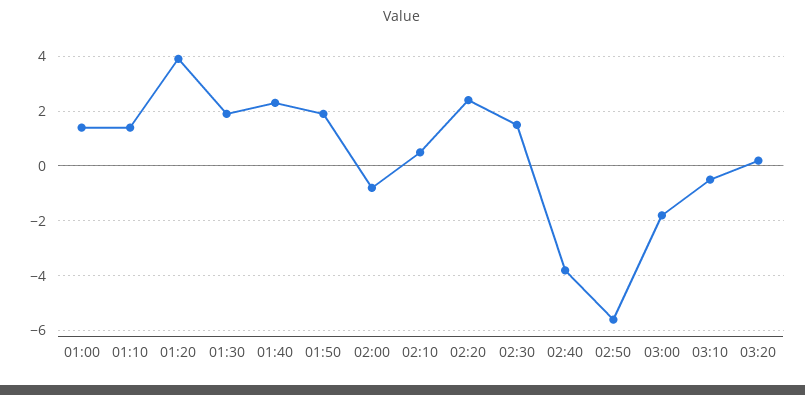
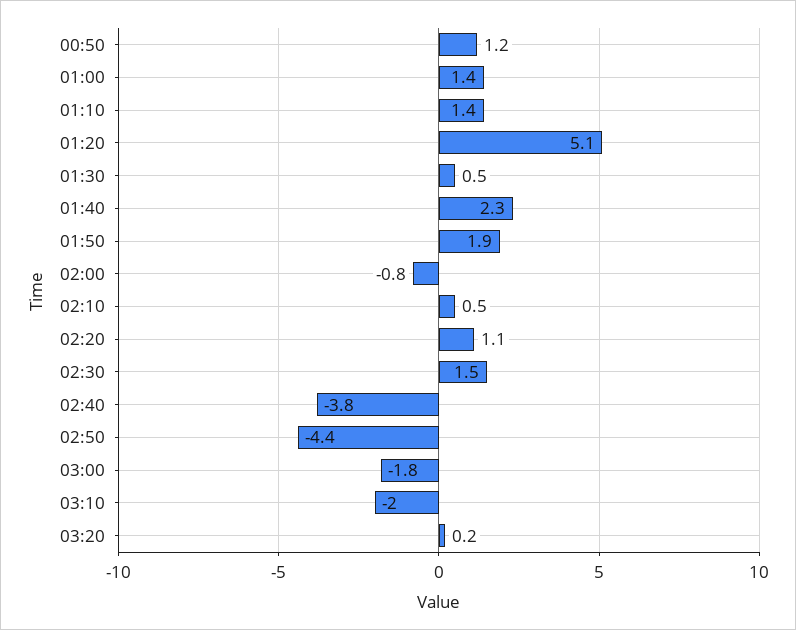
01:20: 4 -> 5.1
01:30: 2 -> 0.5
02:20: 2.5 -> 1.1
02:50: -5.5 -> -4.4
03:10: -0.5 -> -2
00:50: none -> 1.2

